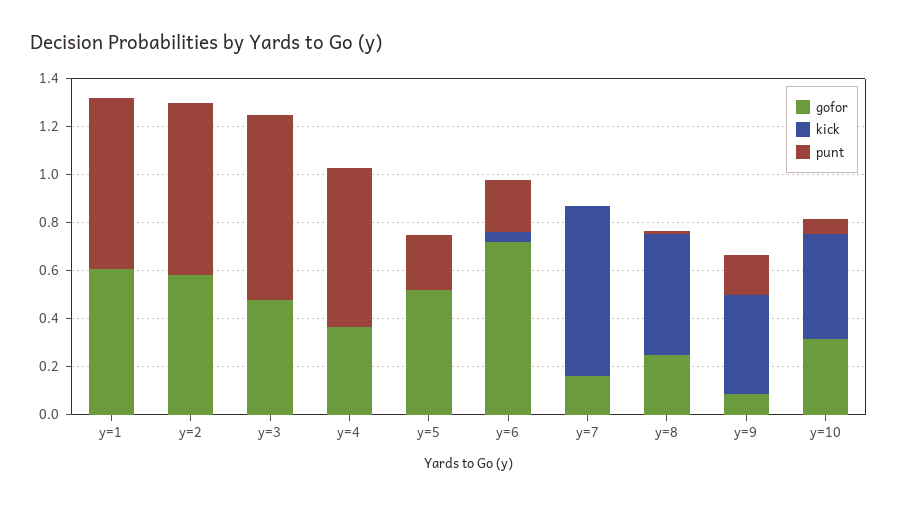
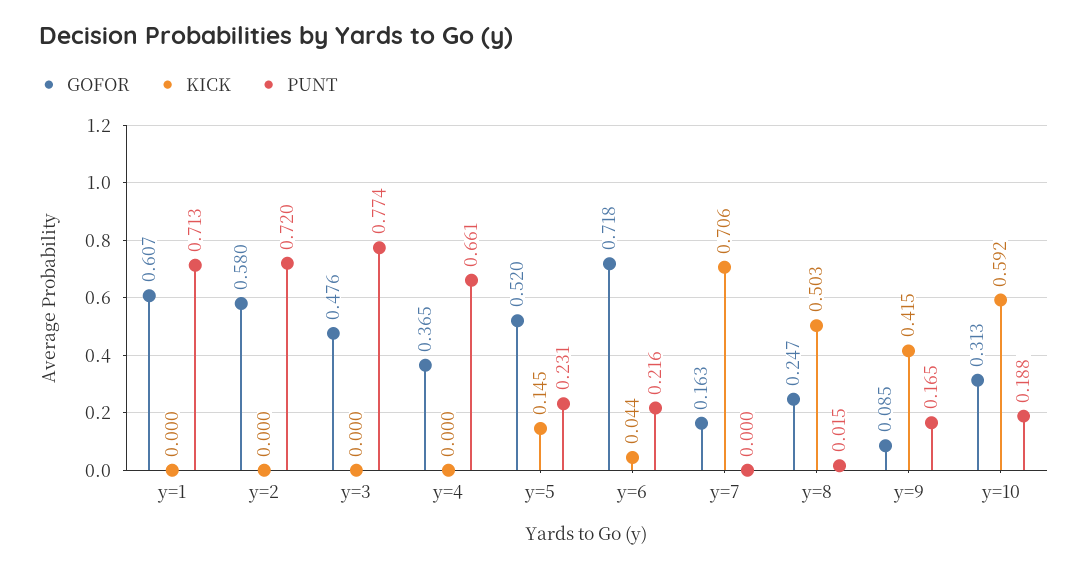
kick, y=5: 0 -> 0.145
kick, y=10: 0.45 -> 0.592
punt, y=10: 0.05 -> 0.188

